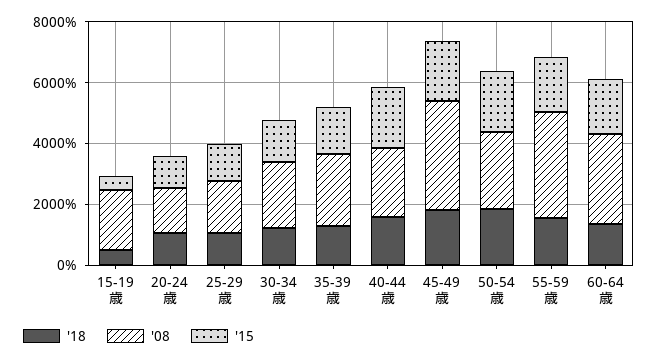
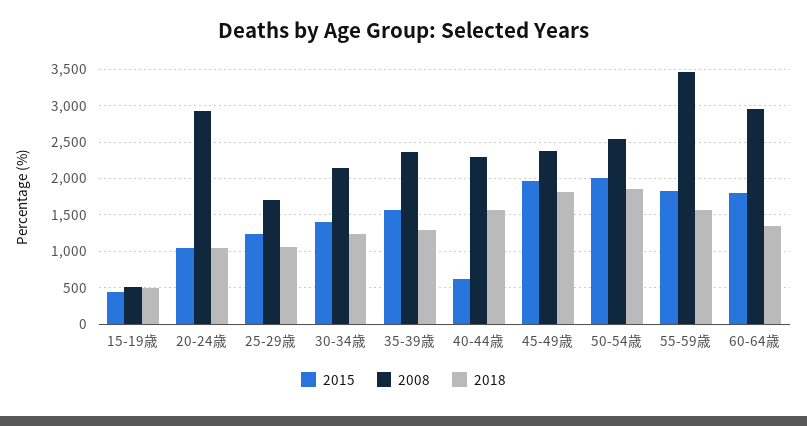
'08, 15-19歳: 2000 -> 500
'08, 20-24歳: 1500 -> 2900
'15, 40-44歳: 2000 -> 600
'08, 45-49歳: 3500 -> 2400

